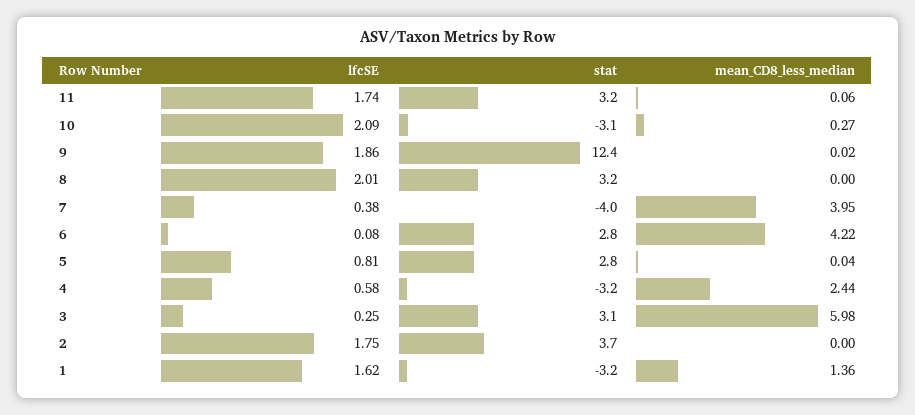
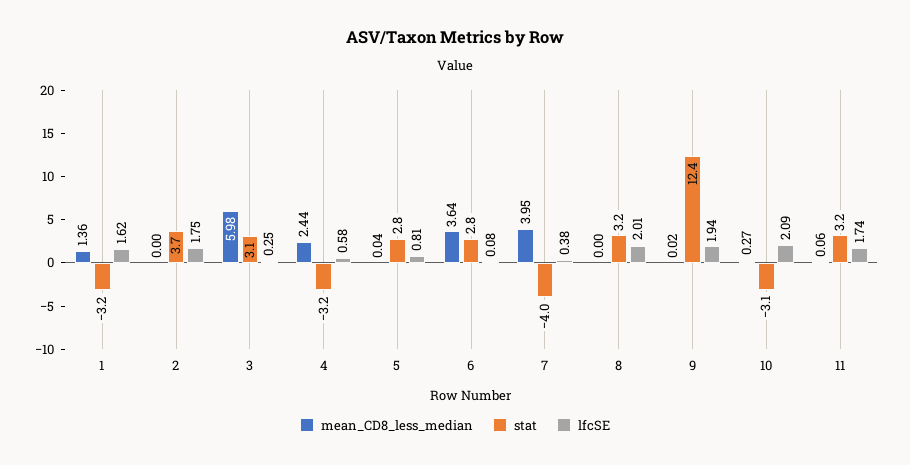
lfcSE, 9: 1.86 -> 1.94
mean_CD8_less_median, 6: 4.22 -> 3.64

